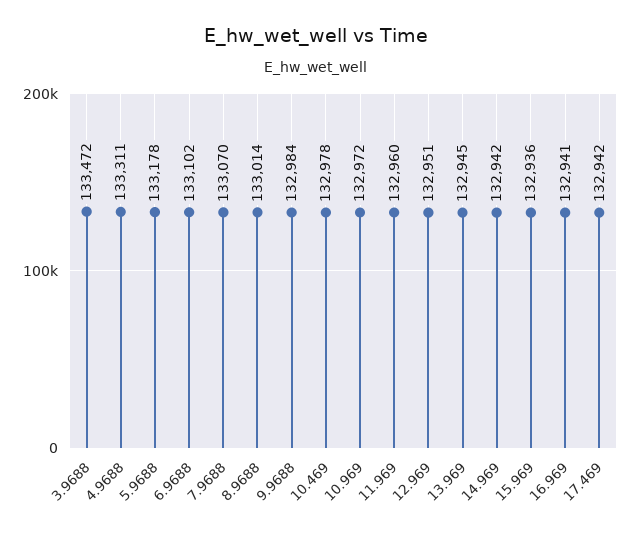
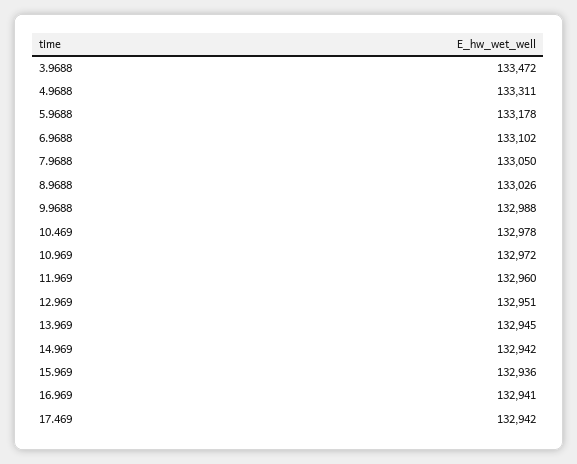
7.9688: 133070 -> 133050
8.9688: 133014 -> 133026
9.9688: 132984 -> 132988

